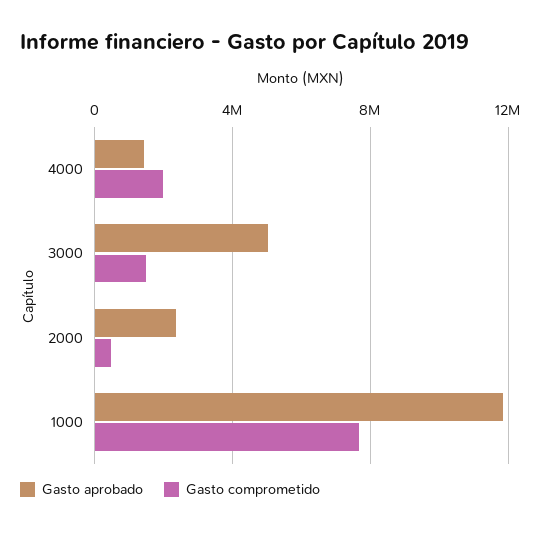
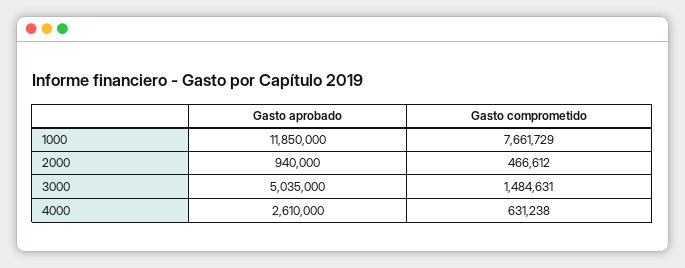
Gasto aprobado, 4000: 1500000 -> 2610000
Gasto comprometido, 4000: 2000000 -> 631238
Gasto aprobado, 2000: 2500000 -> 940000

